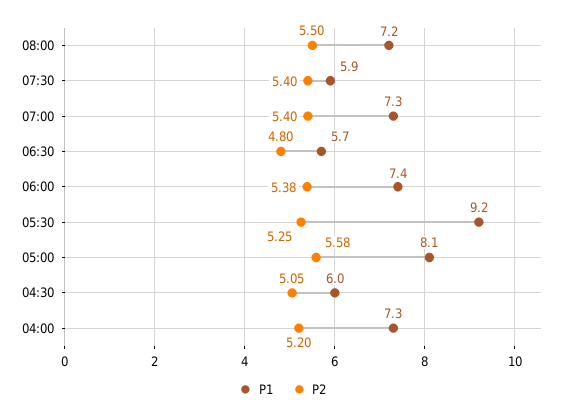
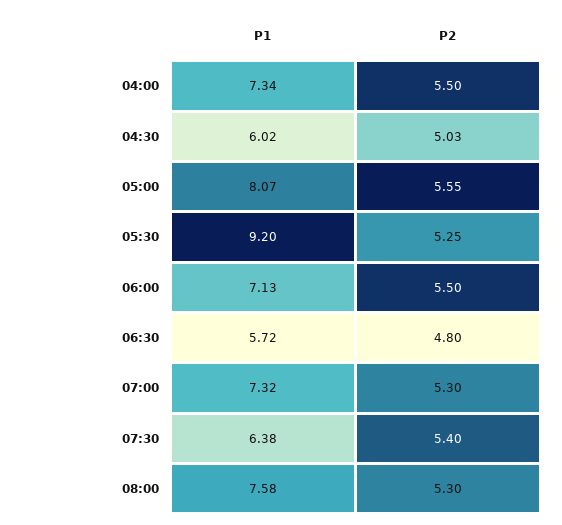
P1, 08:00: 7.2 -> 7.58
P2, 08:00: 5.5 -> 5.3
P1, 07:30: 5.9 -> 6.38
P2, 07:00: 5.4 -> 5.3
P1, 06:00: 7.4 -> 7.13
P2, 06:00: 5.38 -> 5.5
P2, 05:00: 5.58 -> 5.55
P2, 04:30: 5.05 -> 5.03
P2, 04:00: 5.2 -> 5.5

